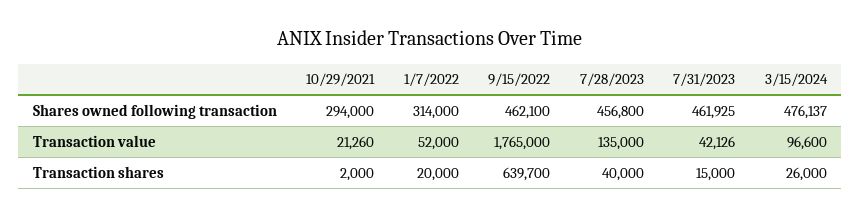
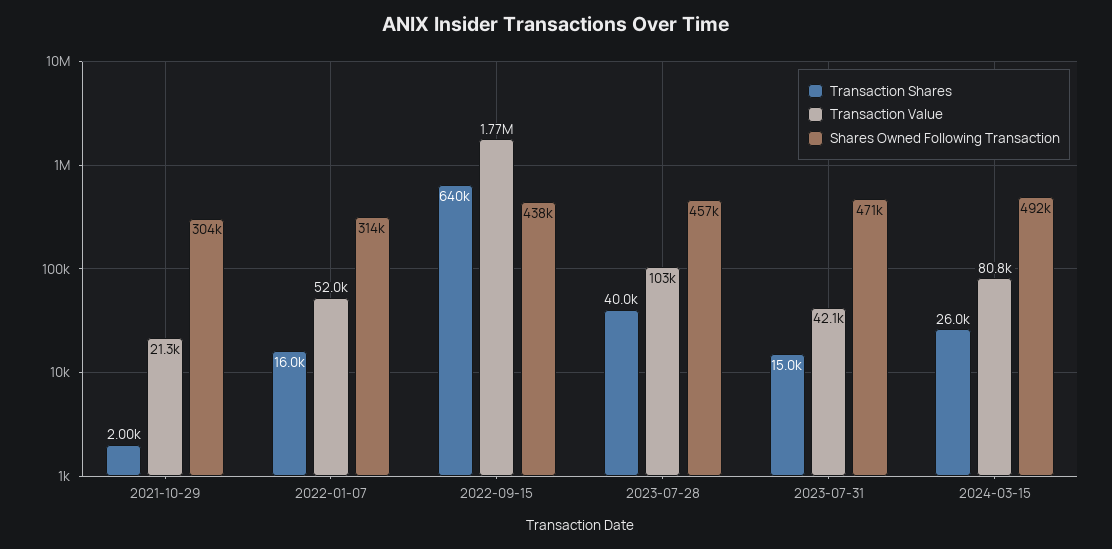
Shares owned following transaction, 10/29/2021: 294000 -> 304000
Shares owned following transaction, 9/15/2022: 462100 -> 438000
Shares owned following transaction, 7/31/2023: 461925 -> 471000
Shares owned following transaction, 3/15/2024: 476137 -> 492000
Transaction value, 7/28/2023: 135000 -> 103000
Transaction value, 3/15/2024: 96600 -> 80800
Transaction shares, 1/7/2022: 20000 -> 16000

